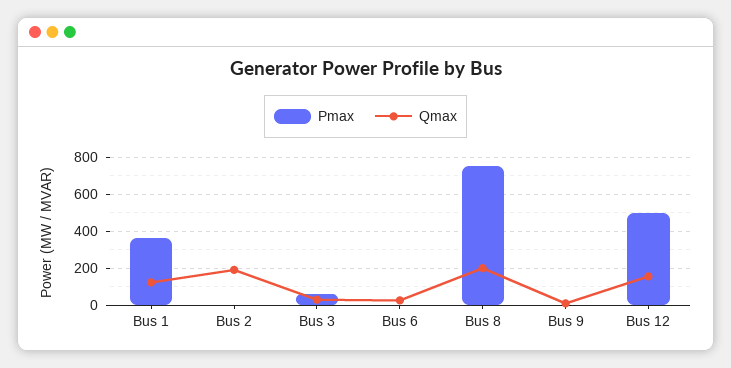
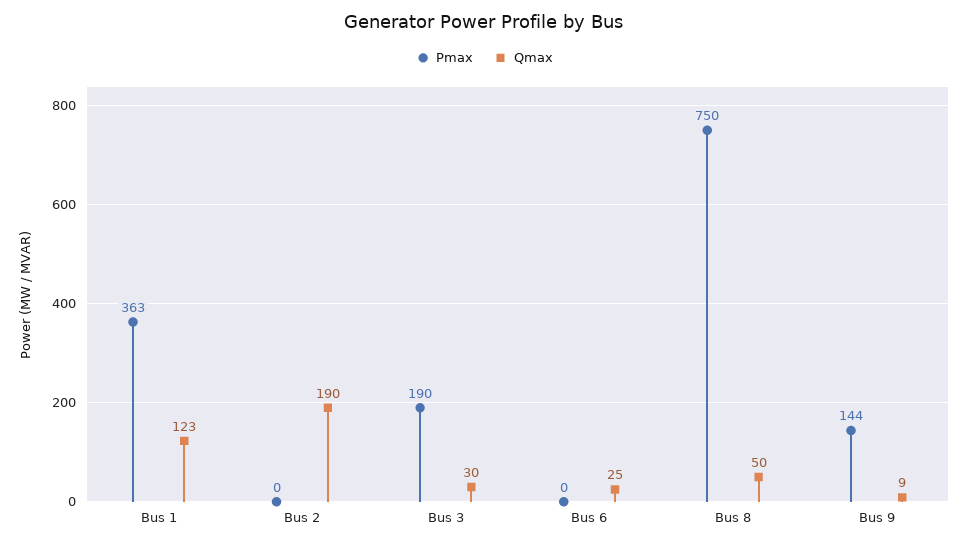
Pmax, Bus 3: 50 -> 190
Qmax, Bus 8: 200 -> 50
Pmax, Bus 9: 0 -> 144
Pmax, Bus 12: 500 -> none
Qmax, Bus 12: 150 -> none

